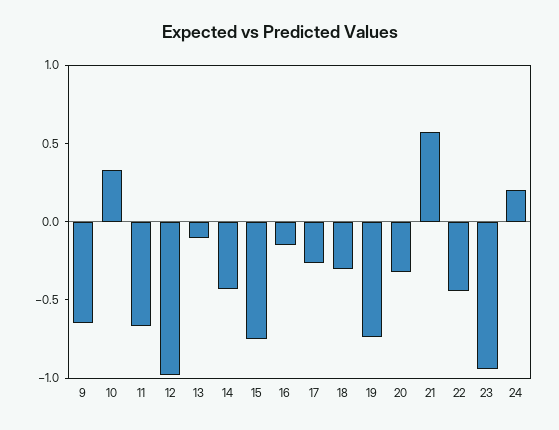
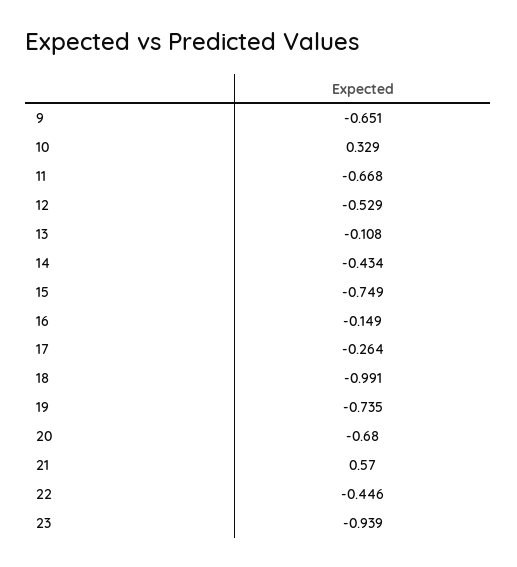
12: -1 -> -0.529
18: -0.3 -> -0.991
20: -0.3 -> -0.68
24: 0.2 -> none

